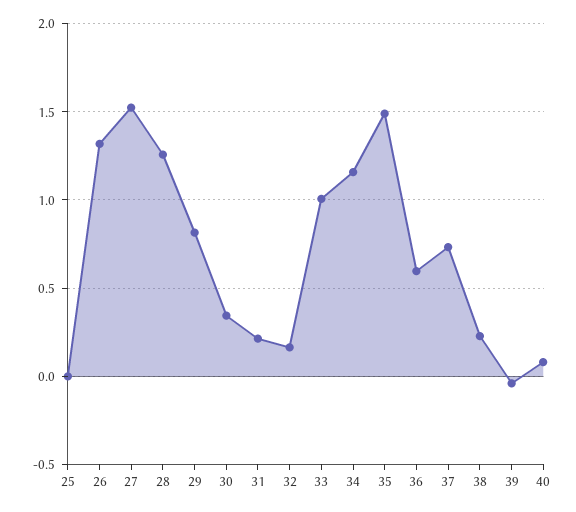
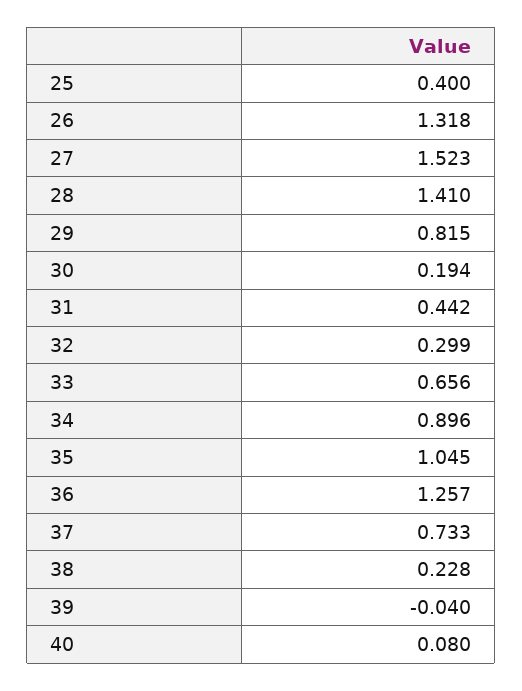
25: 0 -> 0.4
28: 1.25 -> 1.41
30: 0.35 -> 0.194
31: 0.2 -> 0.442
32: 0.15 -> 0.299
33: 1 -> 0.656
34: 1.15 -> 0.896
35: 1.5 -> 1.045
36: 0.6 -> 1.257

